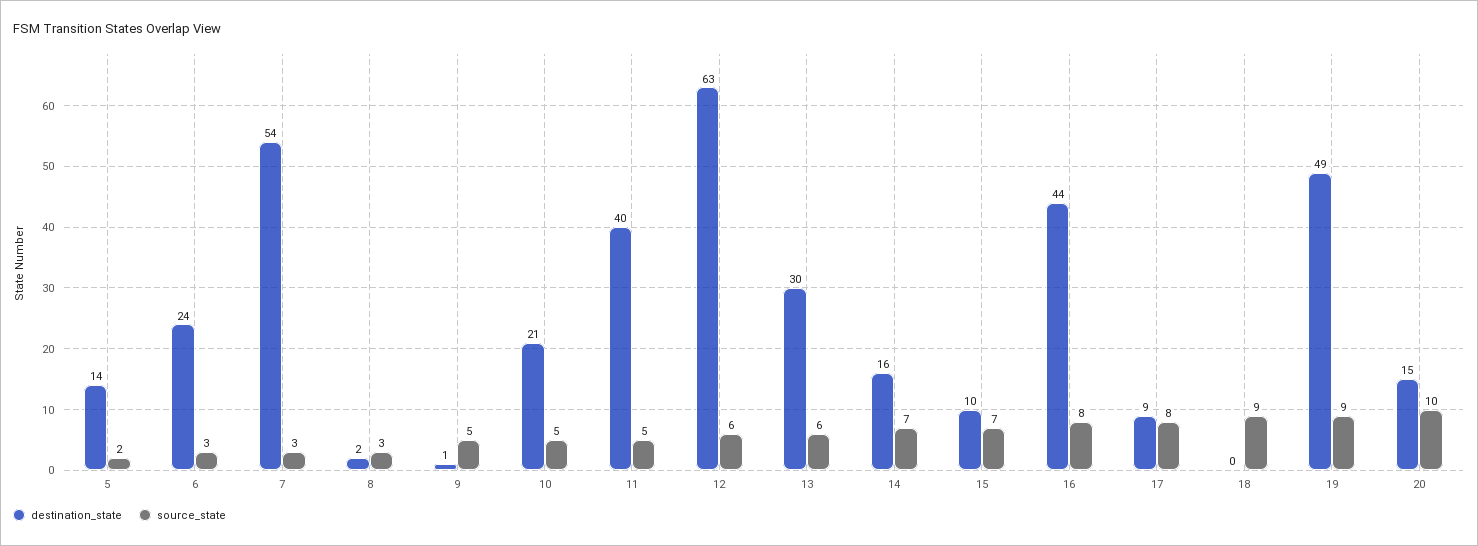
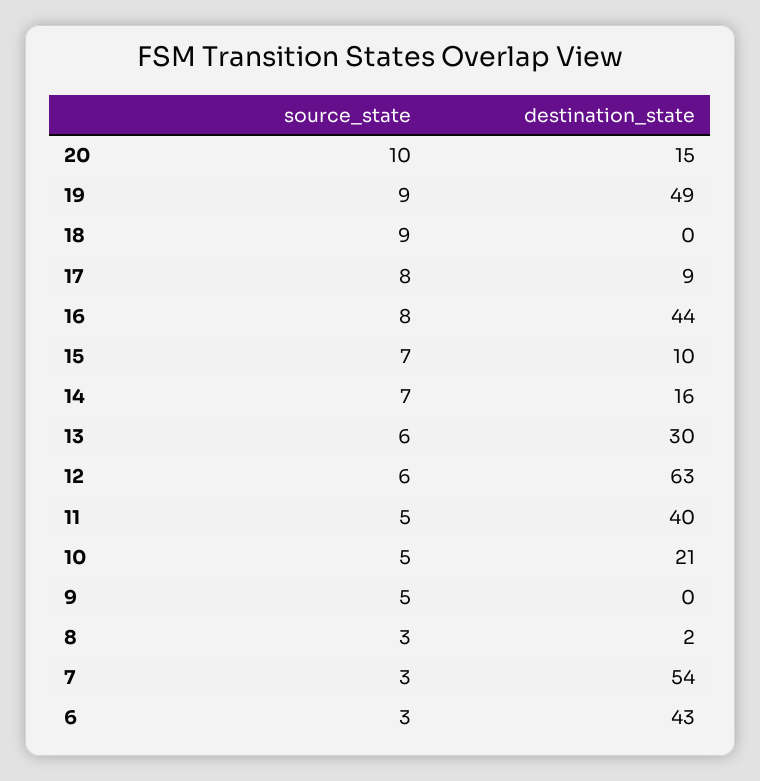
destination_state, 5: 14 -> none
source_state, 5: 2 -> none
destination_state, 6: 24 -> 43
destination_state, 9: 1 -> 0

